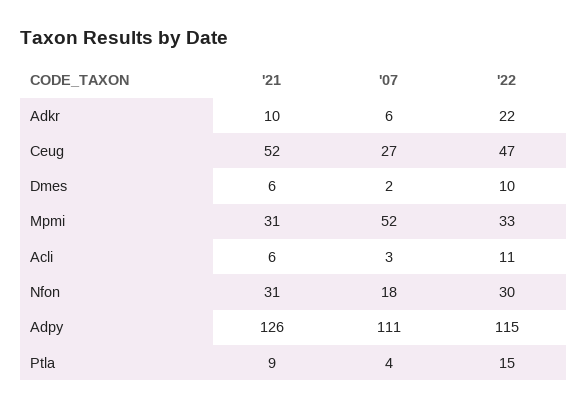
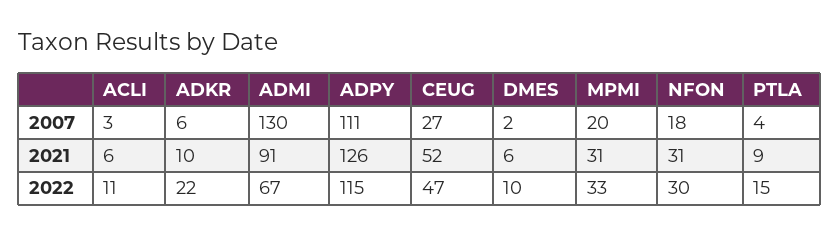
'07, Mpmi: 52 -> 20
'07, ADMI: none -> 130
'21, ADMI: none -> 91
'22, ADMI: none -> 67

